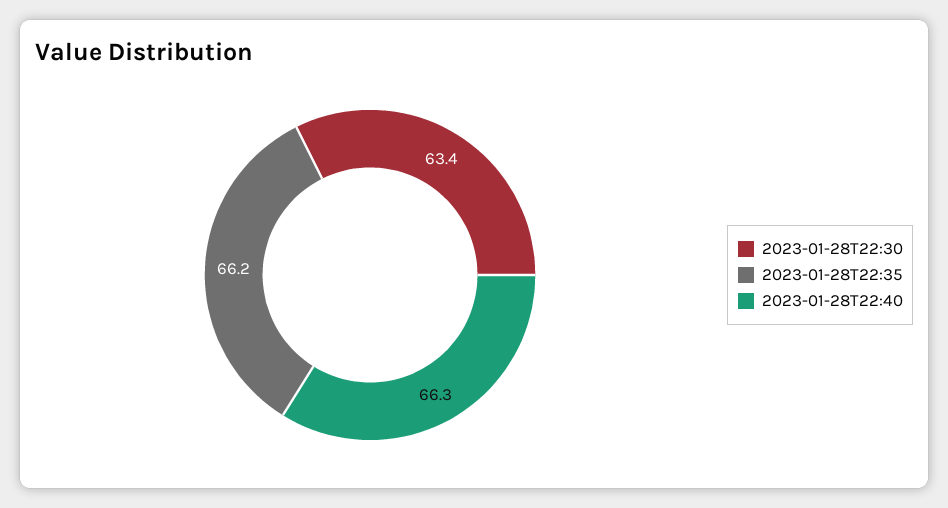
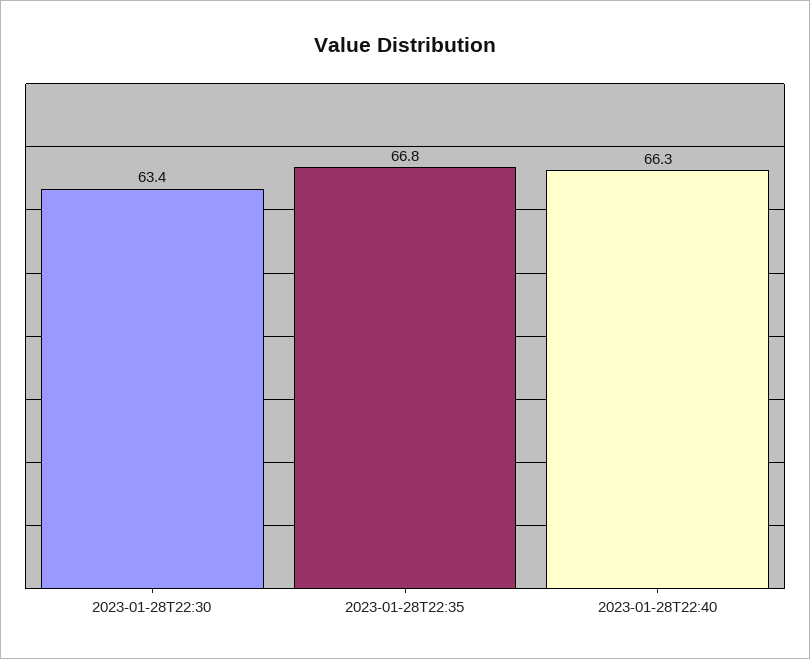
2023-01-28T22:35: 66.2 -> 66.8

